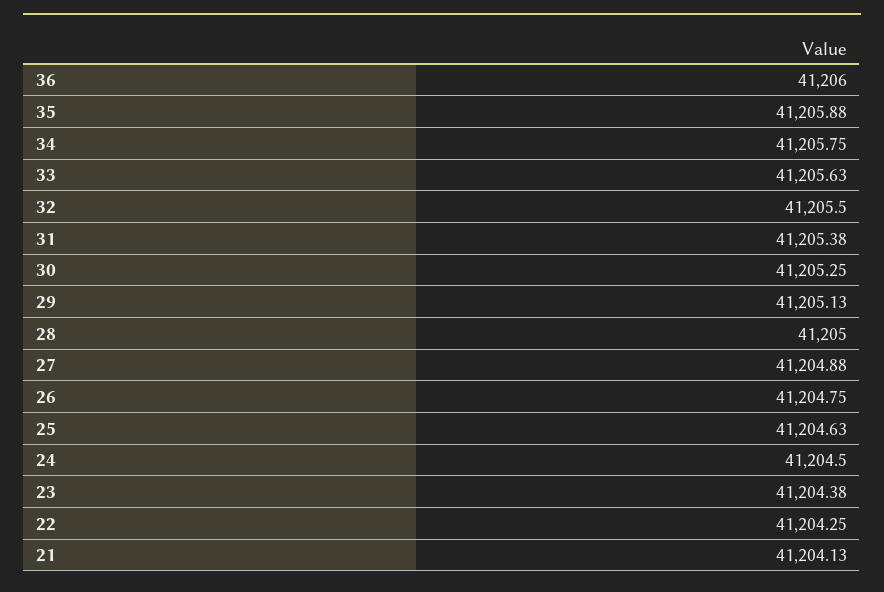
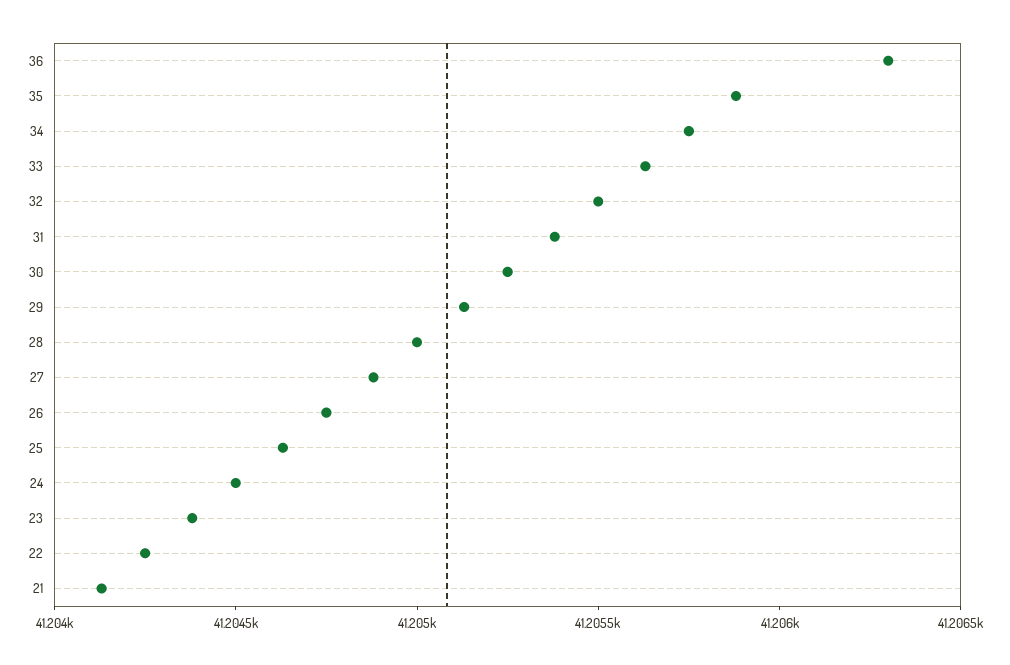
36: 41206 -> 41206.3

